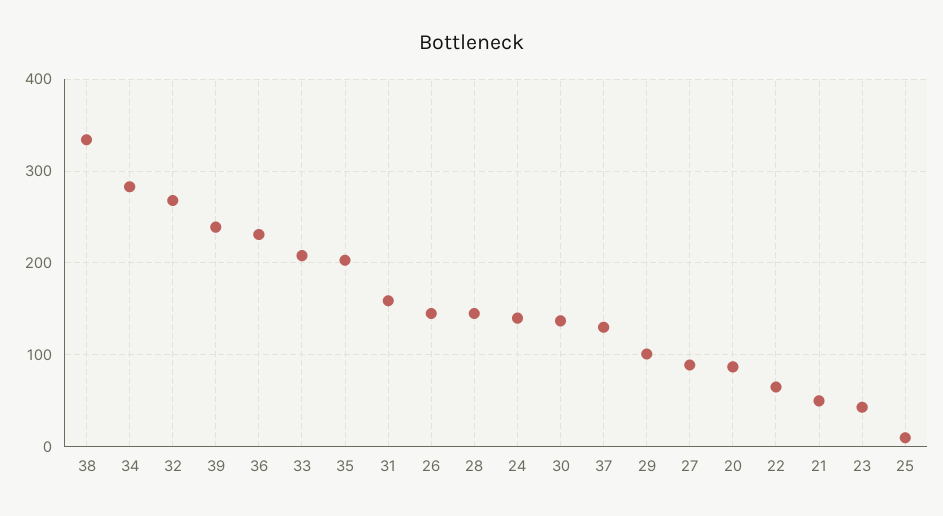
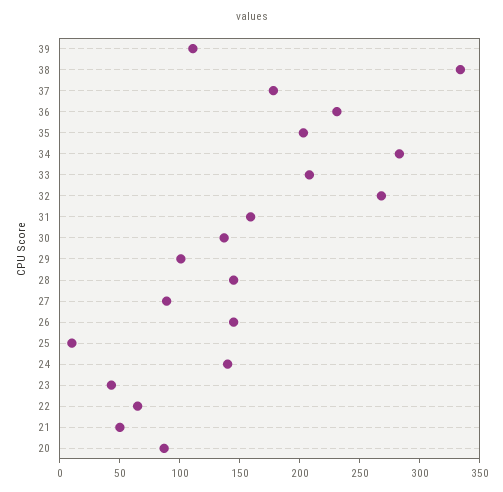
39: 240 -> 110
37: 130 -> 180

